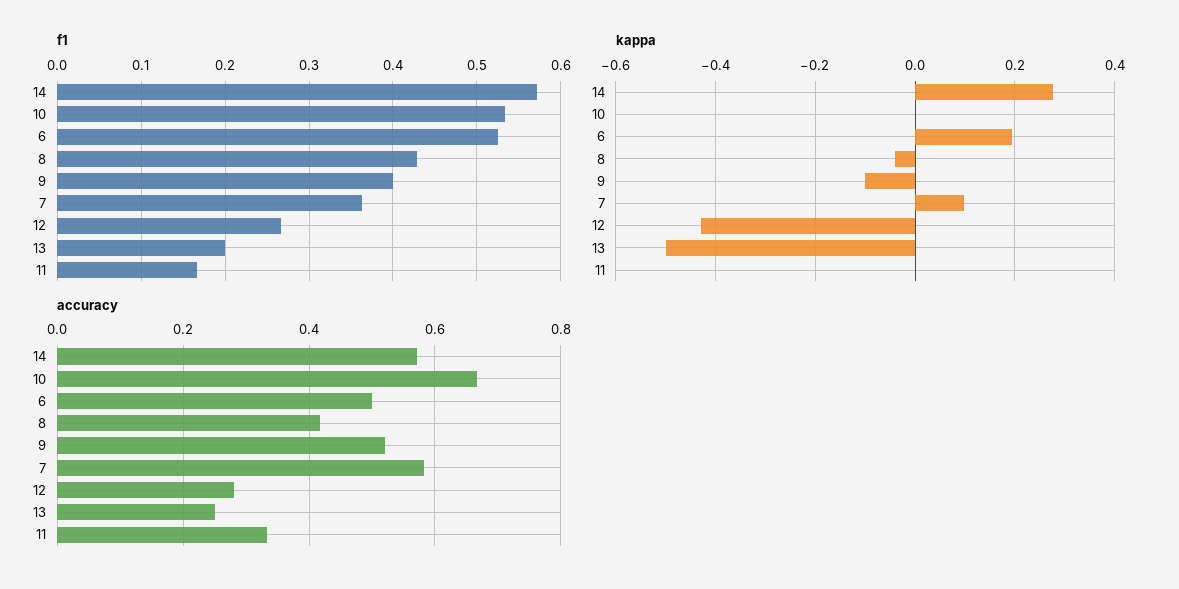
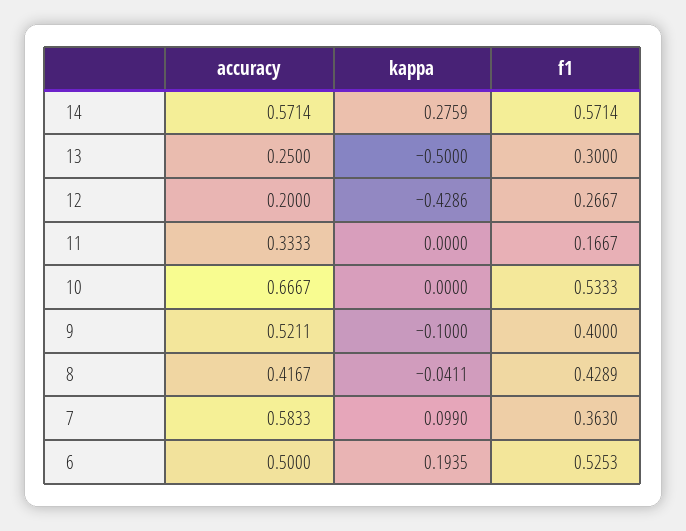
f1, 13: 0.2 -> 0.3
accuracy, 12: 0.28 -> 0.2

